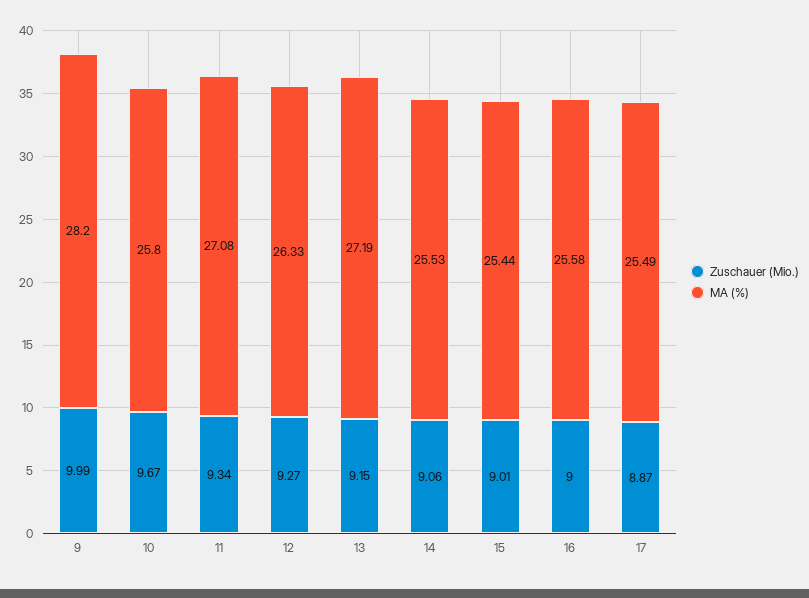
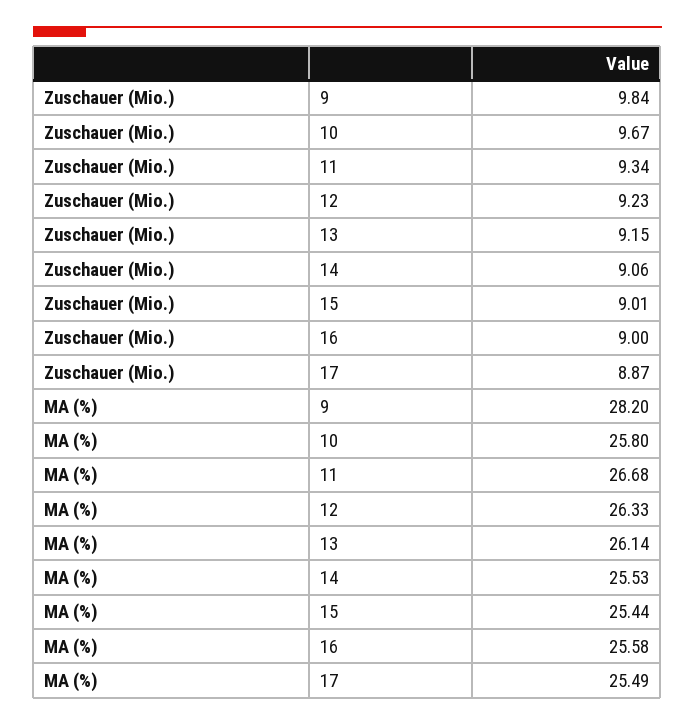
Zuschauer (Mio.), 9: 9.99 -> 9.84
MA (%), 11: 27.08 -> 26.68
Zuschauer (Mio.), 12: 9.27 -> 9.23
MA (%), 13: 27.19 -> 26.14

